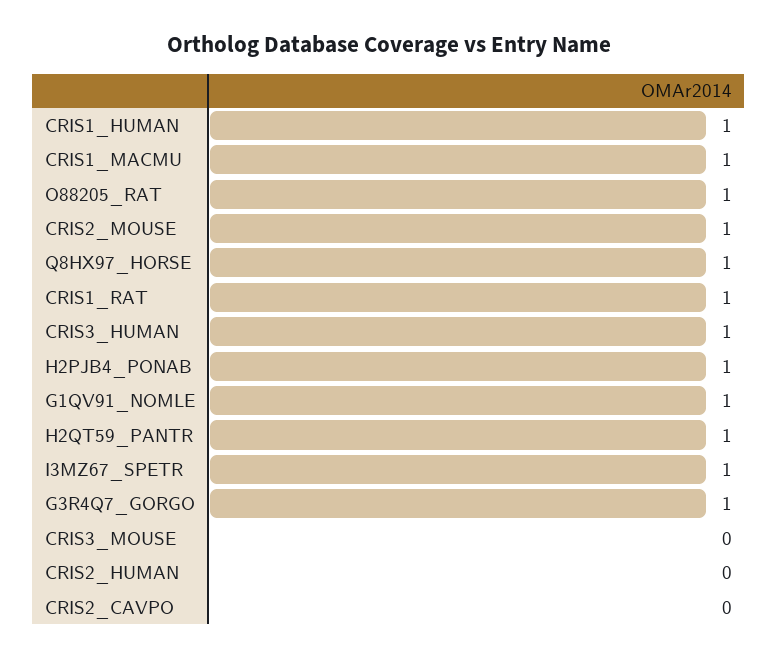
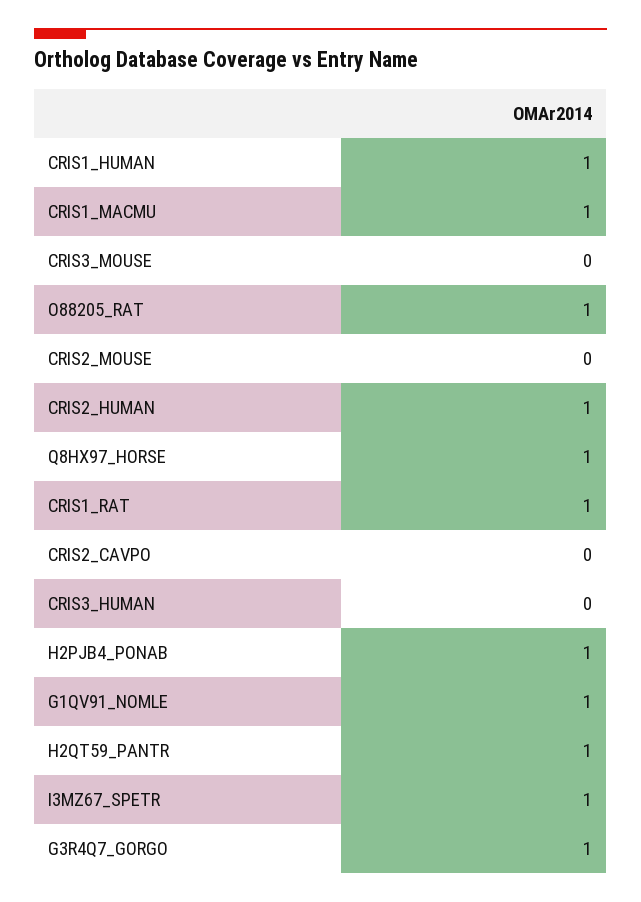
CRIS2_MOUSE: 1 -> 0
CRIS3_HUMAN: 1 -> 0
CRIS2_HUMAN: 0 -> 1

